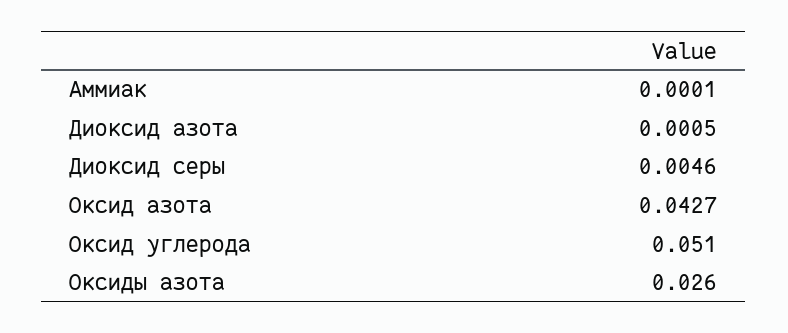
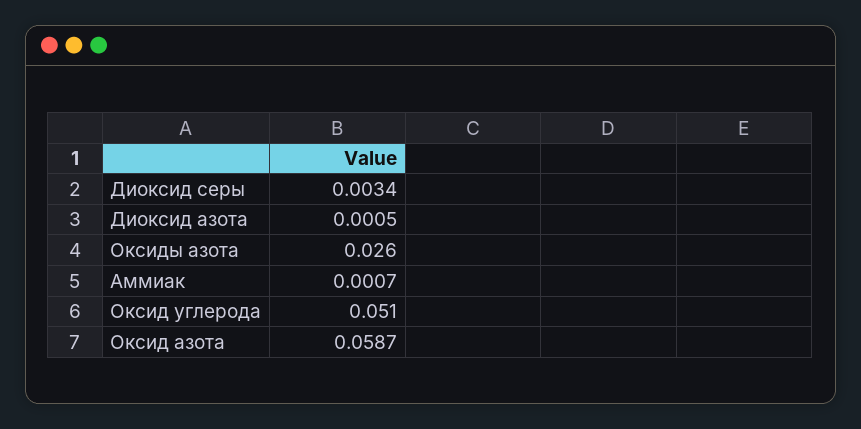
Аммиак: 0.0001 -> 0.0007
Диоксид серы: 0.0046 -> 0.0034
Оксид азота: 0.0427 -> 0.0587

